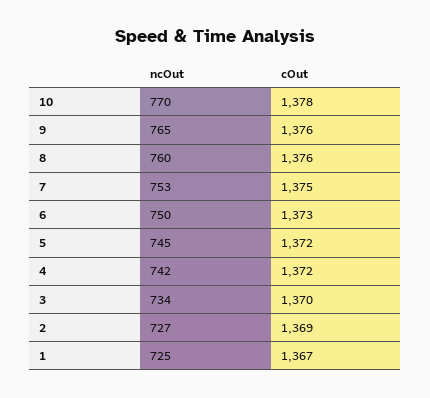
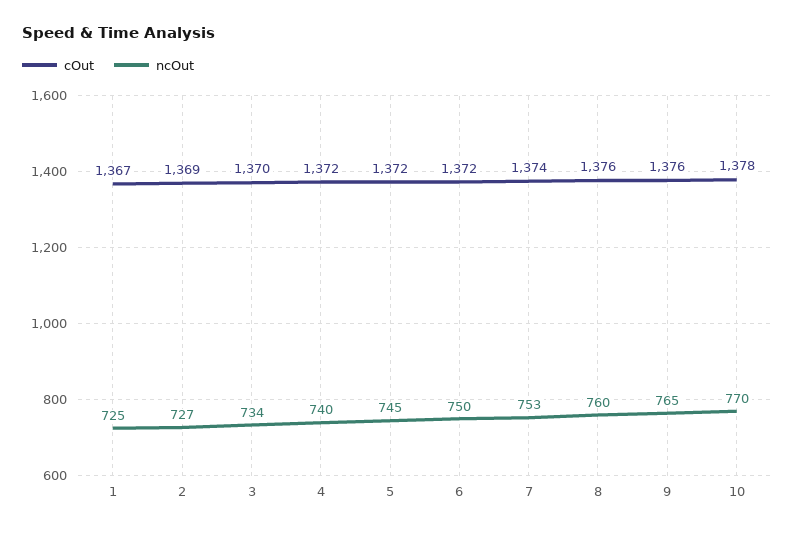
cOut, 7: 1375 -> 1374
cOut, 6: 1373 -> 1372
ncOut, 4: 742 -> 740

